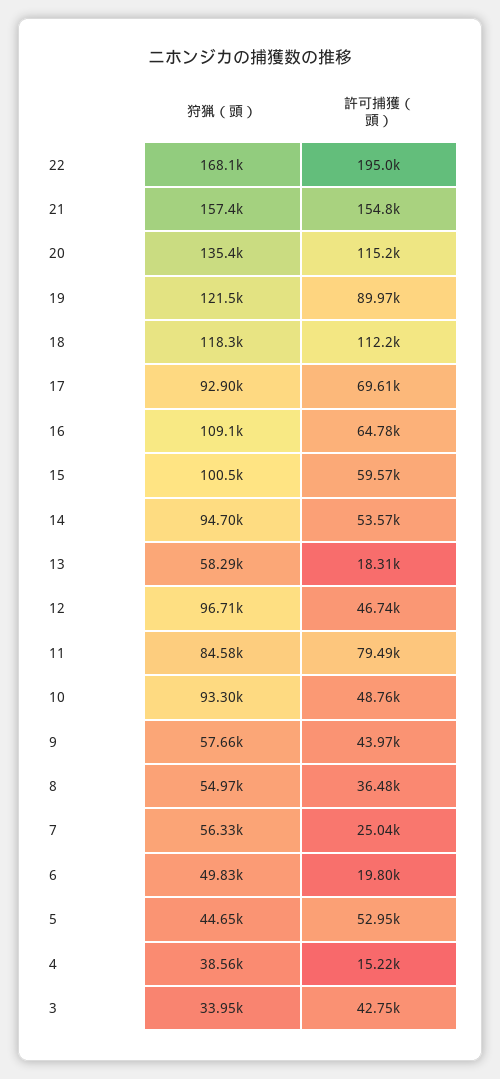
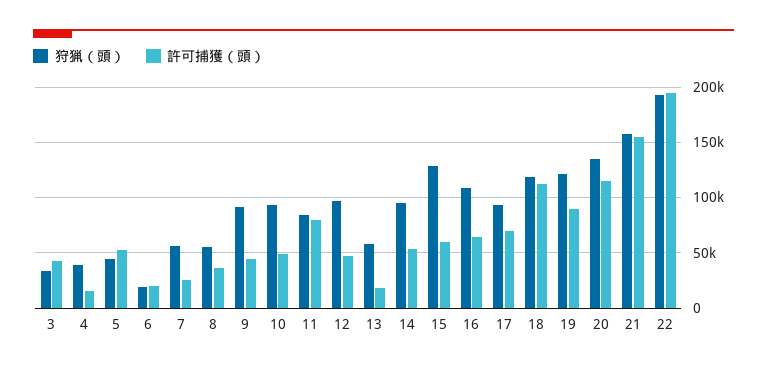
狩猟（頭）, 22: 168100 -> 190000
狩猟（頭）, 15: 100500 -> 130000
狩猟（頭）, 9: 57660 -> 90000
狩猟（頭）, 6: 49830 -> 20000

